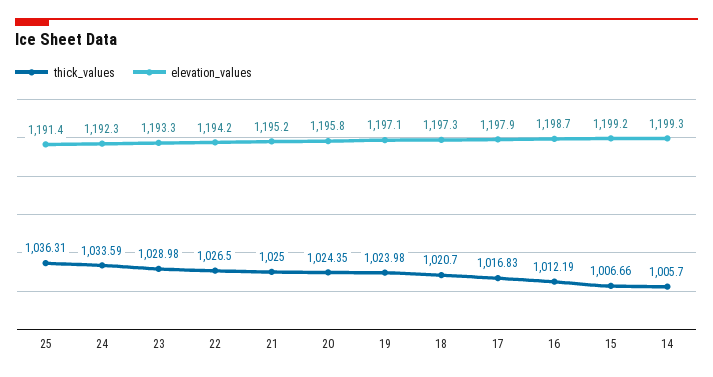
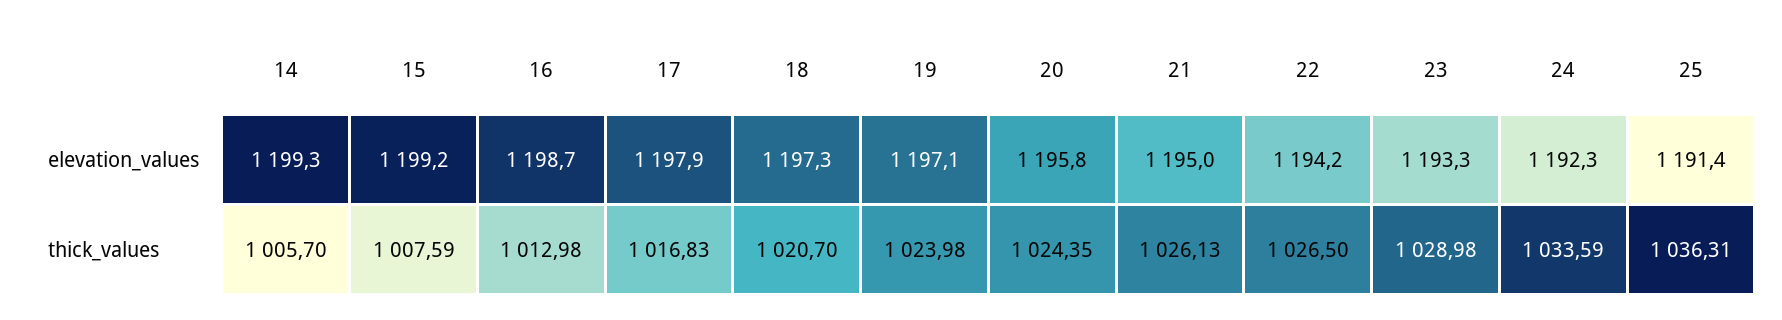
thick_values, 21: 1025 -> 1026.13
elevation_values, 21: 1195.2 -> 1195
thick_values, 16: 1012.19 -> 1012.98
thick_values, 15: 1006.66 -> 1007.59

